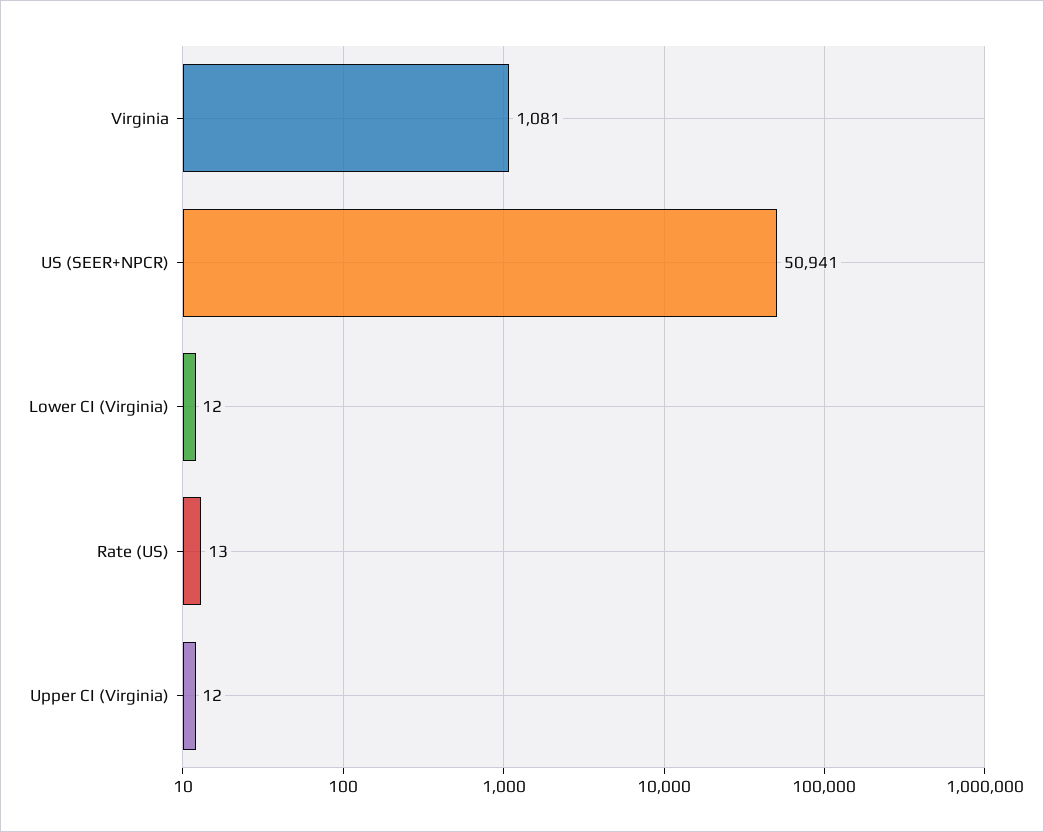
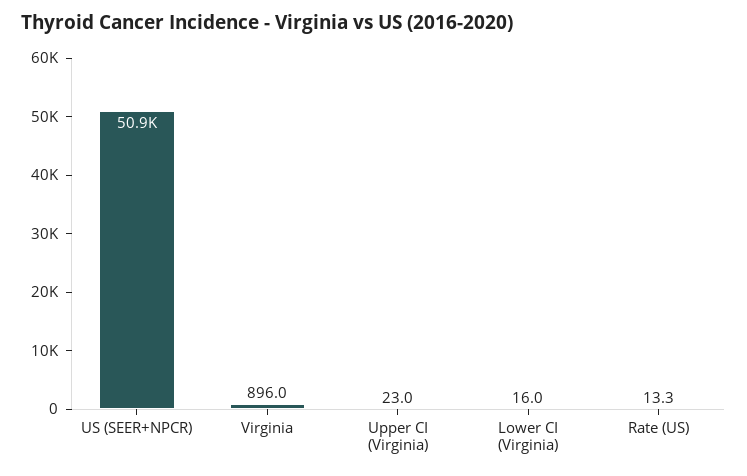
Virginia: 1081 -> 896
Lower CI (Virginia): 12 -> 16
Upper CI (Virginia): 12 -> 23

